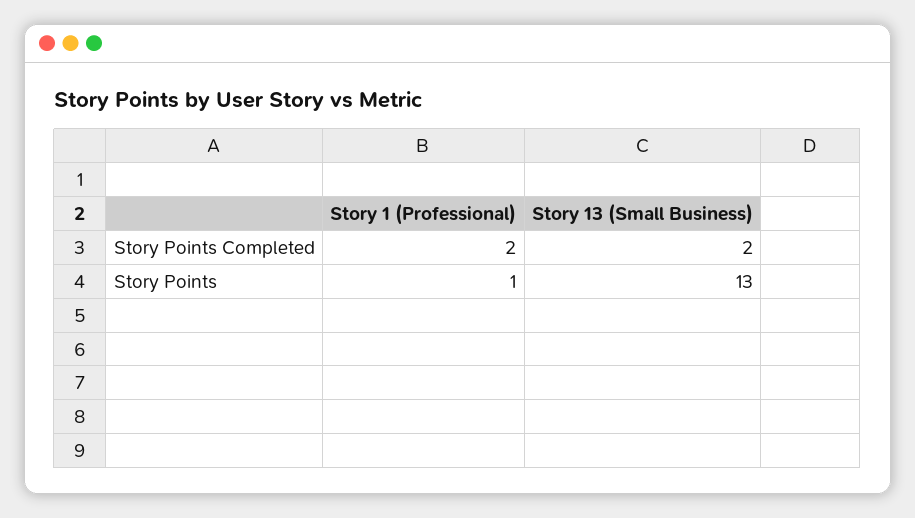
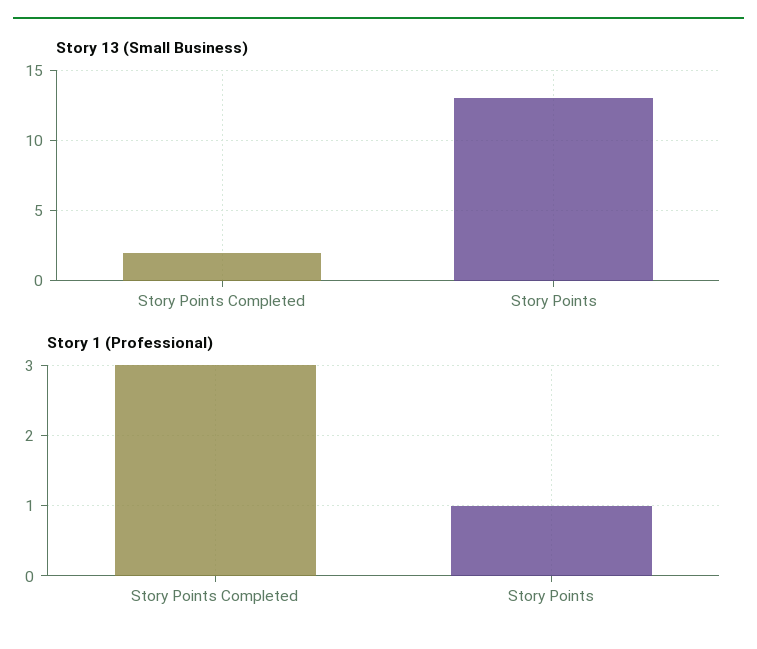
Story 1 (Professional), Story Points Completed: 2 -> 3

